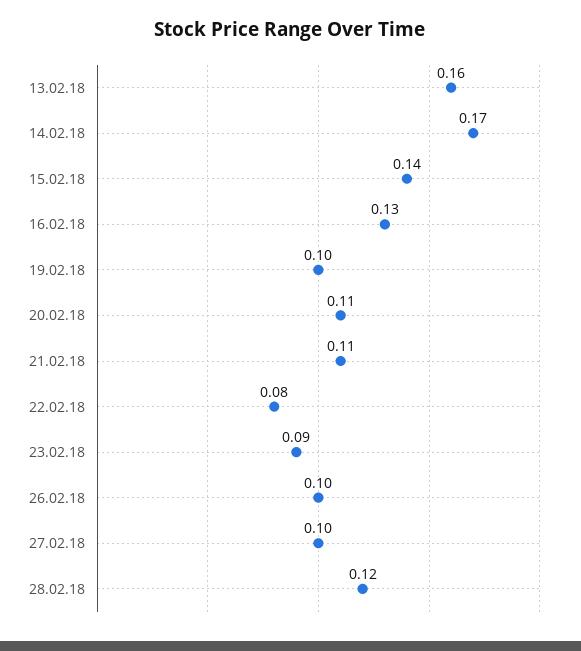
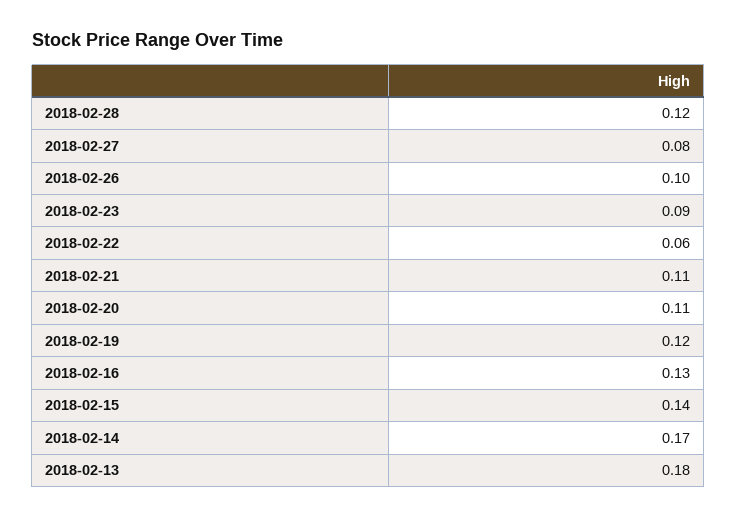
13.02.18: 0.16 -> 0.18
19.02.18: 0.1 -> 0.12
22.02.18: 0.08 -> 0.06
27.02.18: 0.1 -> 0.08

